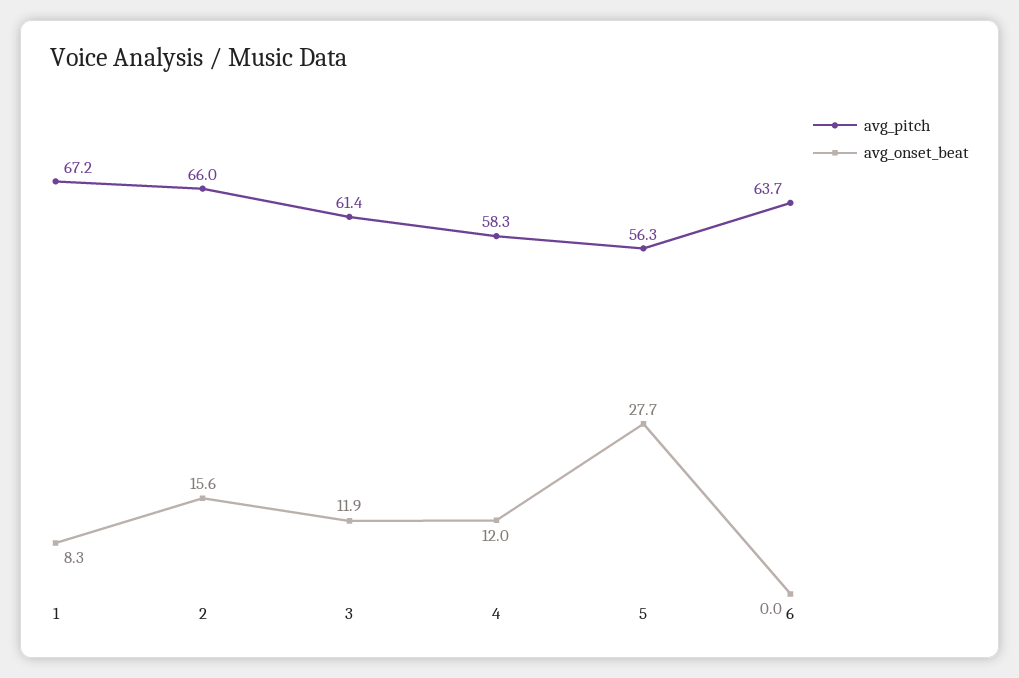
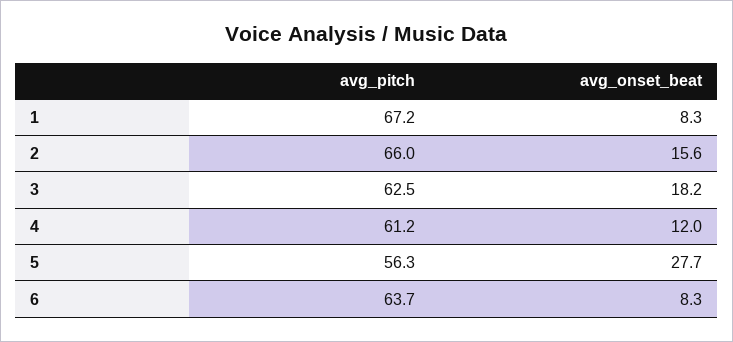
avg_pitch, 3: 61.4 -> 62.5
avg_onset_beat, 3: 11.9 -> 18.2
avg_pitch, 4: 58.3 -> 61.2
avg_onset_beat, 6: 0 -> 8.3

